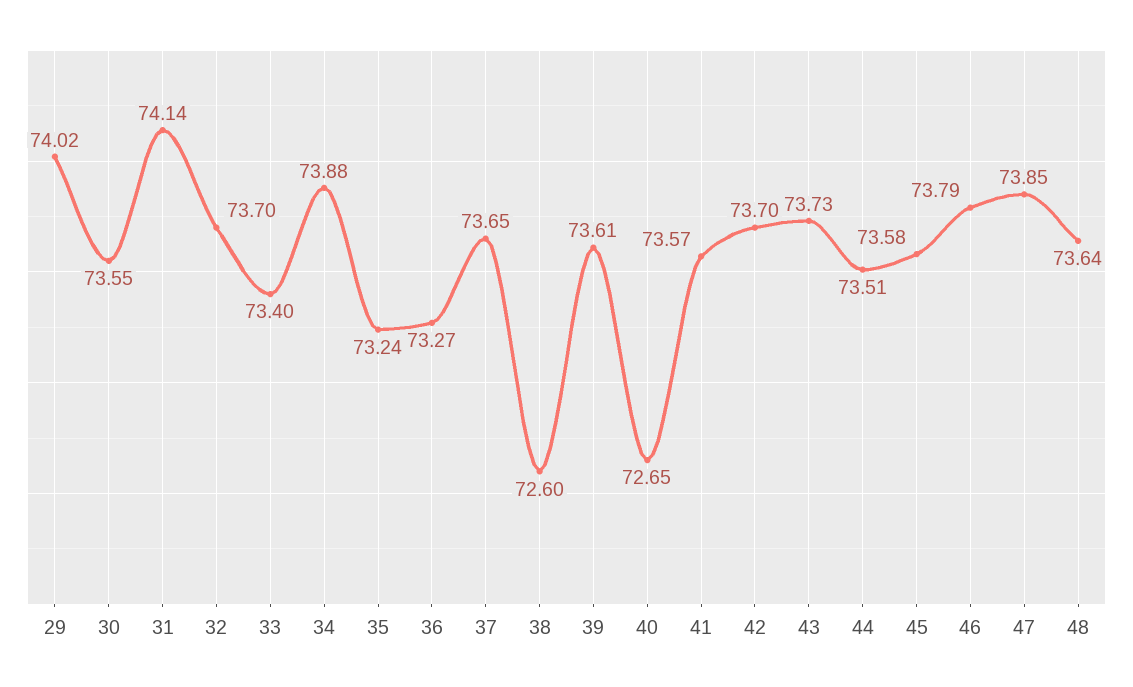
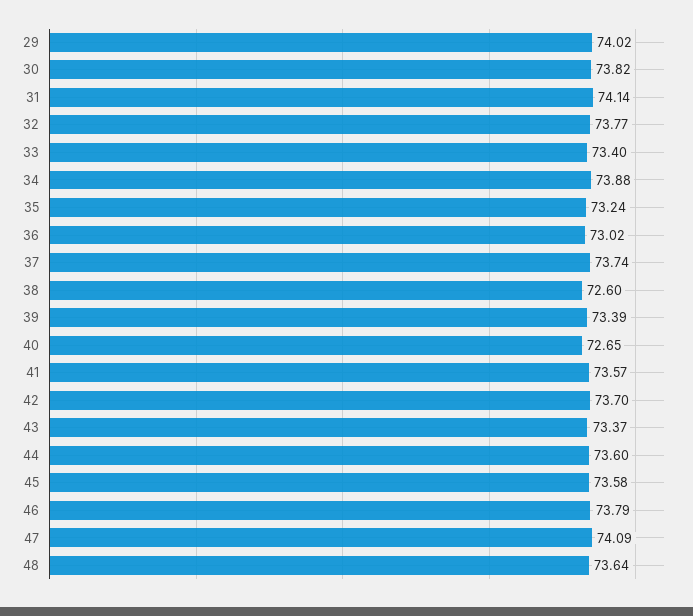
30: 73.55 -> 73.82
32: 73.7 -> 73.77
36: 73.27 -> 73.02
37: 73.65 -> 73.74
39: 73.61 -> 73.39
43: 73.73 -> 73.37
44: 73.51 -> 73.6
47: 73.85 -> 74.09

